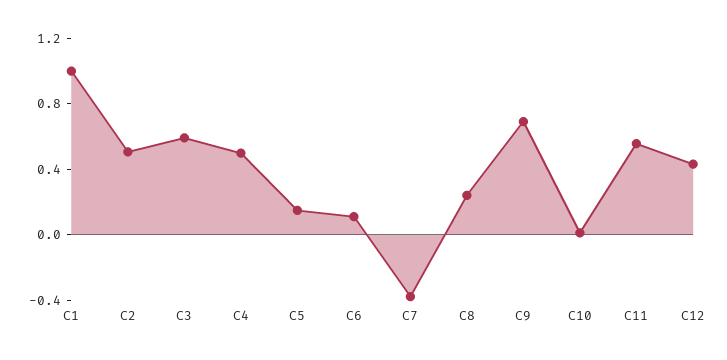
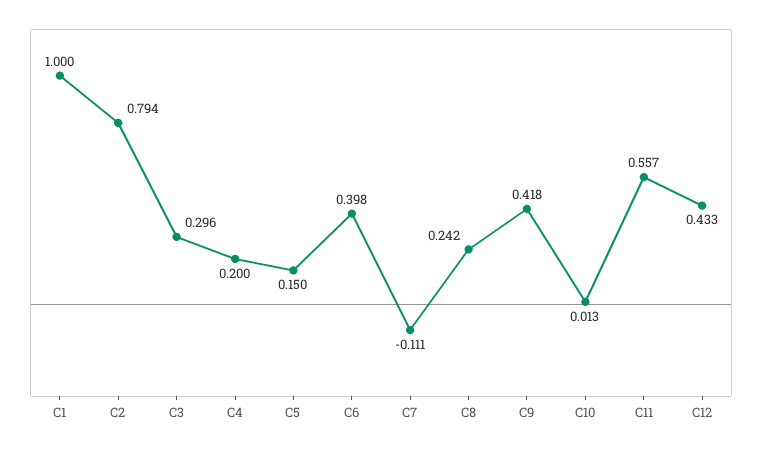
C2: 0.5 -> 0.794
C3: 0.6 -> 0.296
C4: 0.5 -> 0.2
C6: 0.1 -> 0.398
C7: -0.4 -> -0.111
C9: 0.7 -> 0.418

